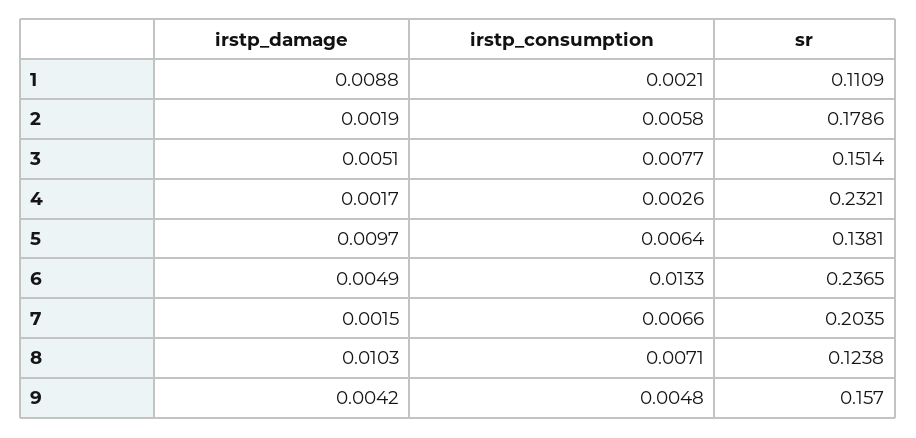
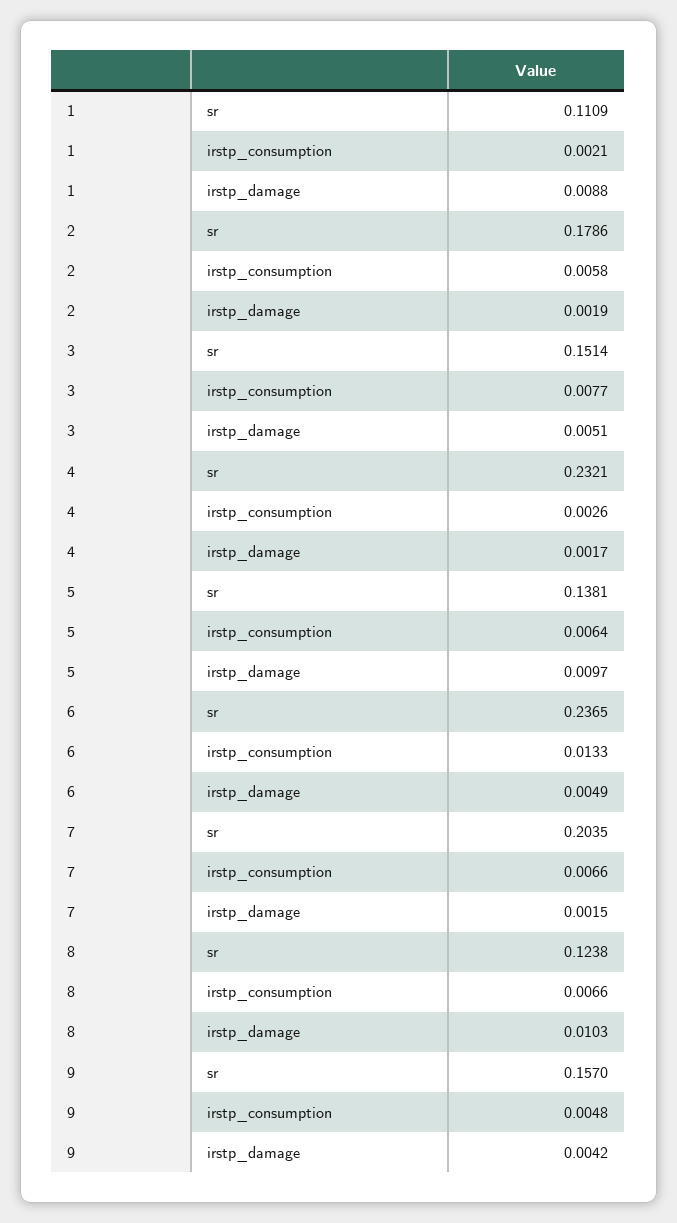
irstp_consumption, 8: 0.0071 -> 0.0066

